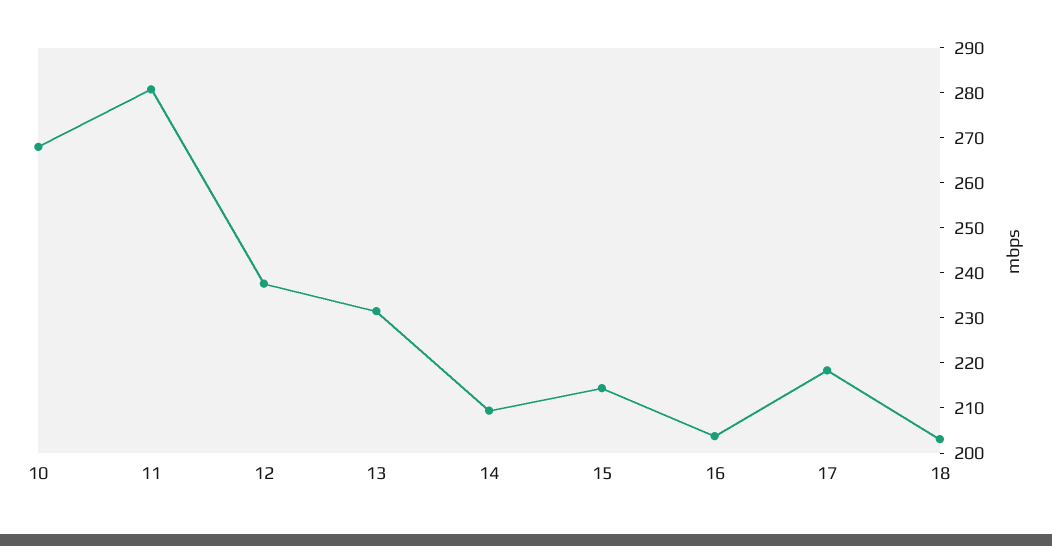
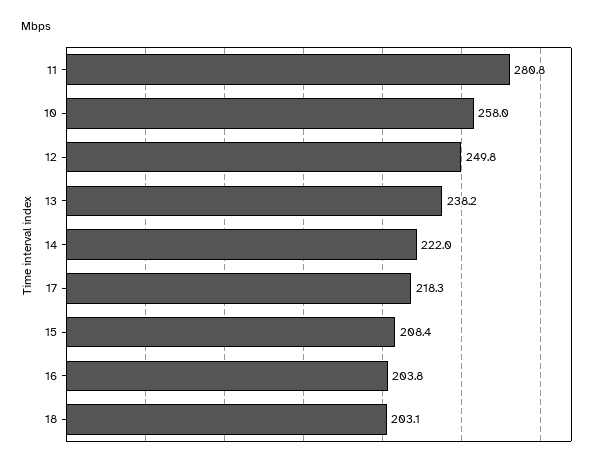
10: 268 -> 258
12: 238 -> 249.8
13: 232 -> 238.2
14: 210 -> 222
15: 214 -> 208.4

